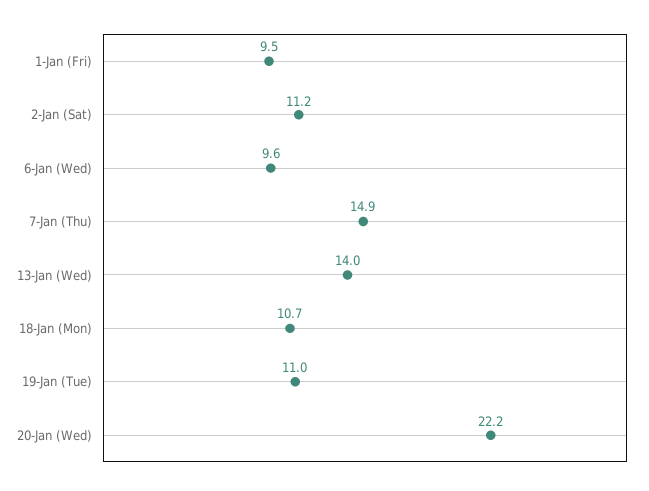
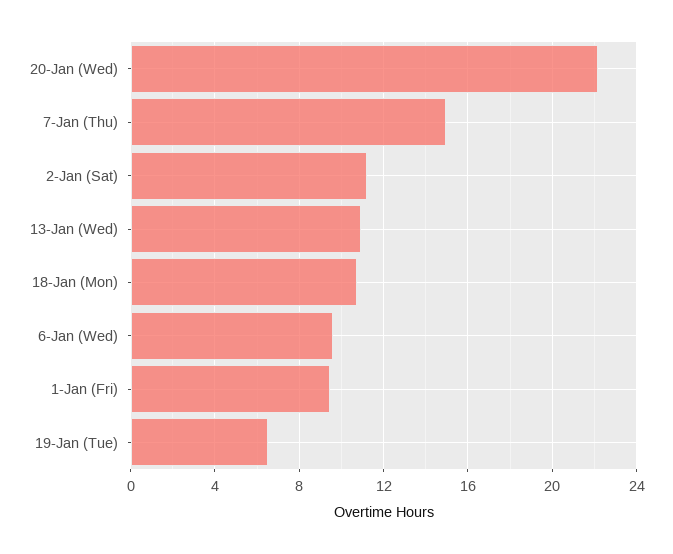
13-Jan (Wed): 14 -> 11
19-Jan (Tue): 11 -> 6.5

